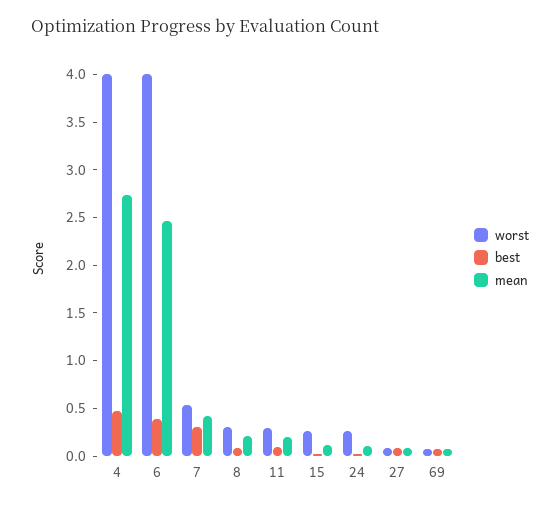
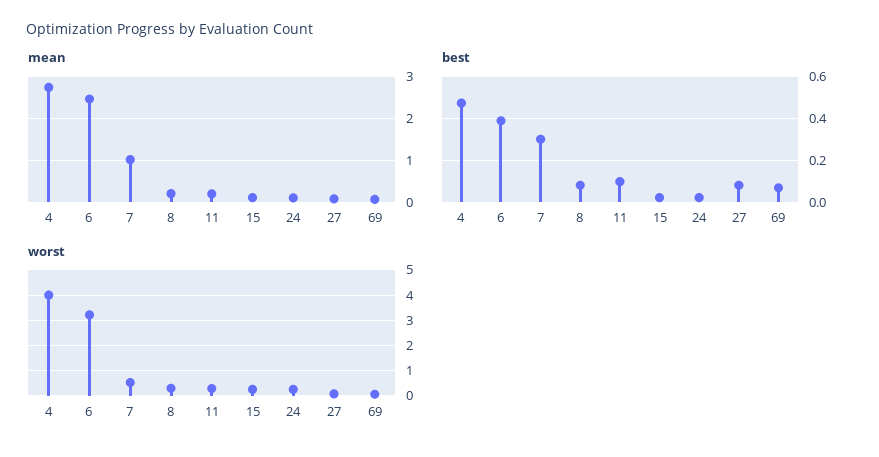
worst, 6: 4 -> 3.25
mean, 7: 0.4 -> 1

